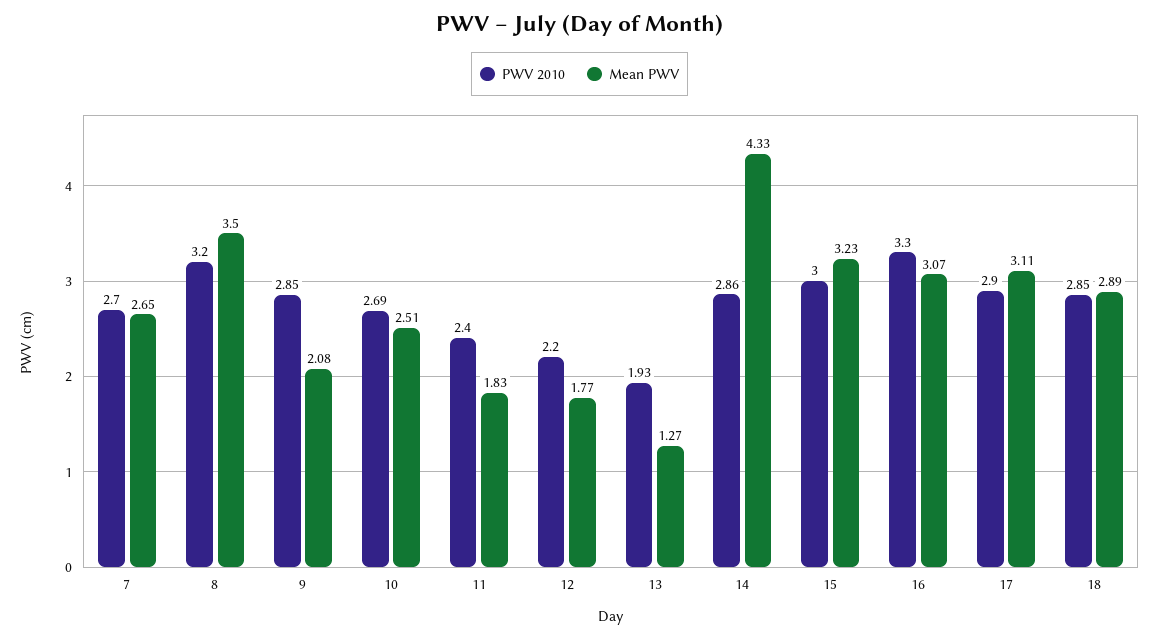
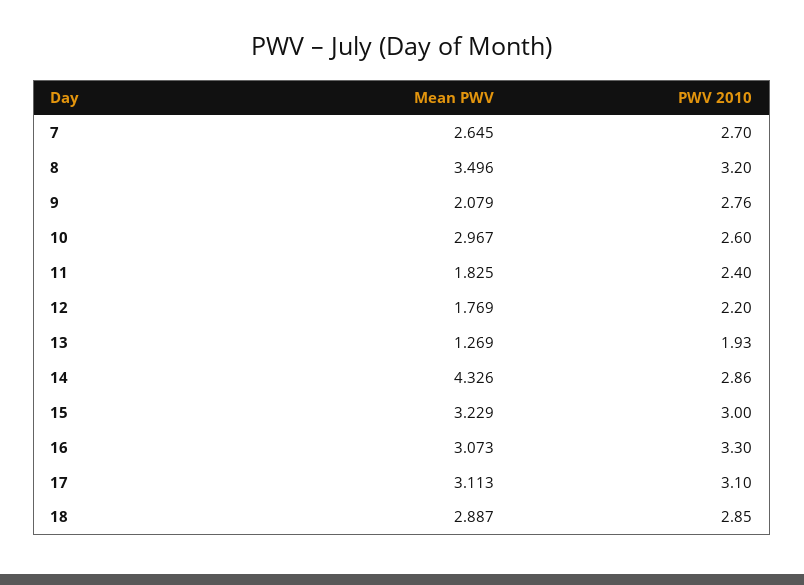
PWV 2010, 9: 2.85 -> 2.76
PWV 2010, 10: 2.69 -> 2.6
Mean PWV, 10: 2.51 -> 2.967
PWV 2010, 17: 2.9 -> 3.1

